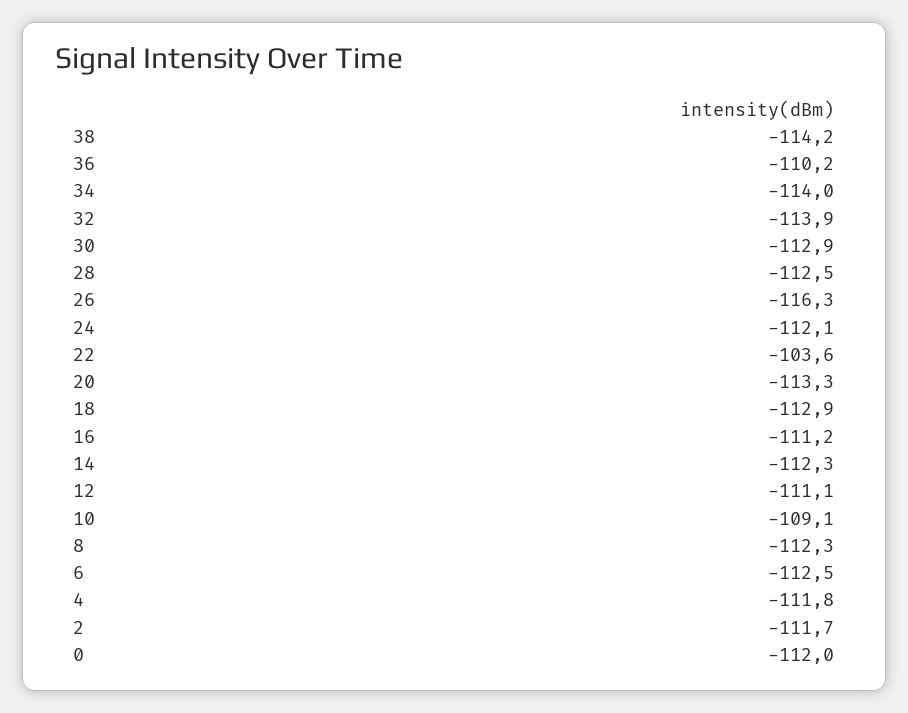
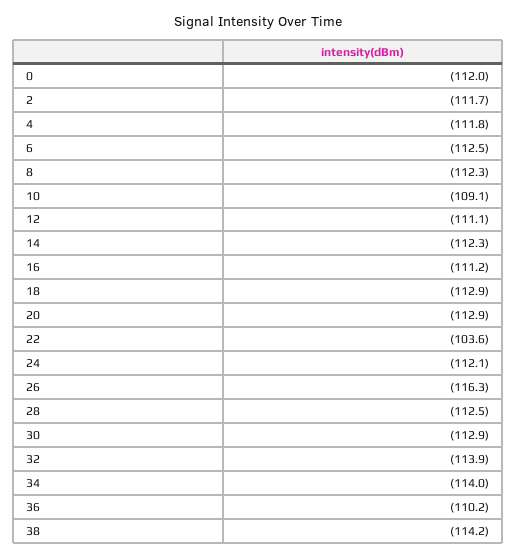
20: -113.3 -> -112.9

